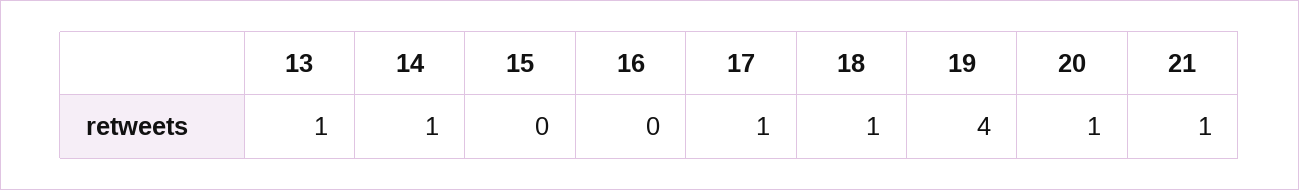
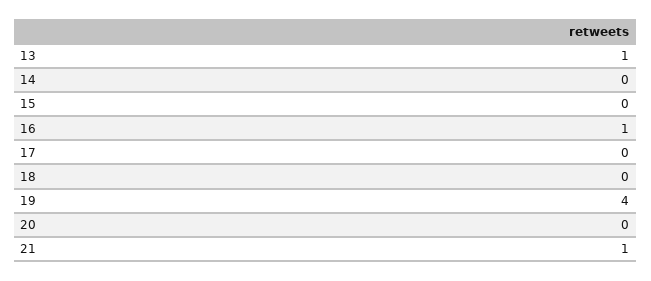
14: 1 -> 0
16: 0 -> 1
17: 1 -> 0
18: 1 -> 0
20: 1 -> 0

